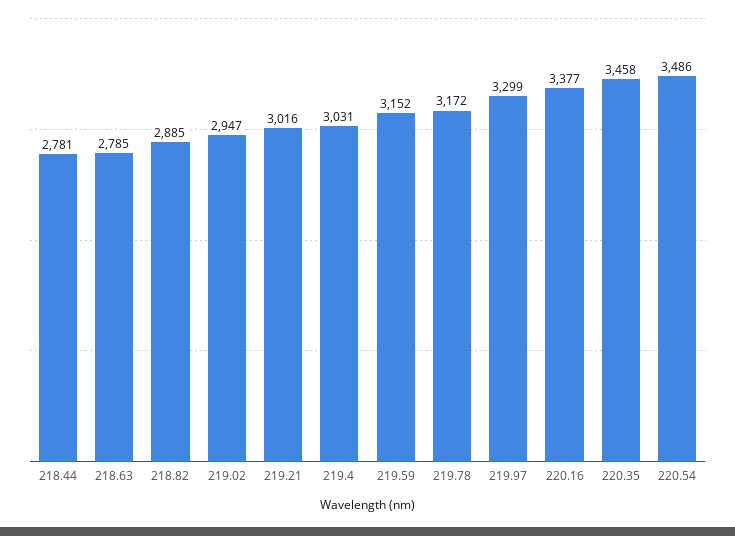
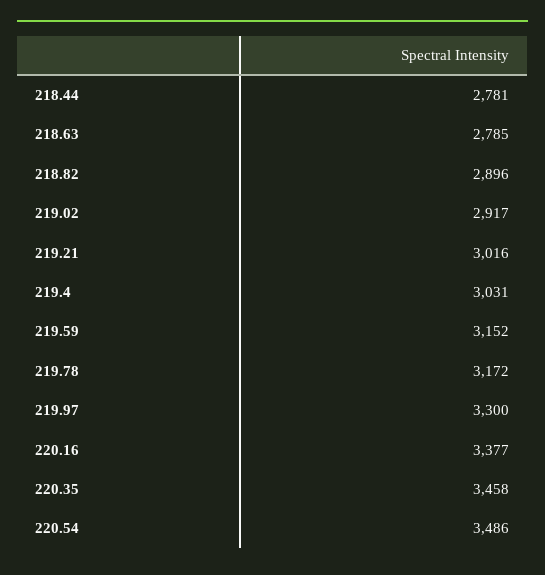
218.82: 2885 -> 2896
219.02: 2947 -> 2917
219.97: 3299 -> 3300

